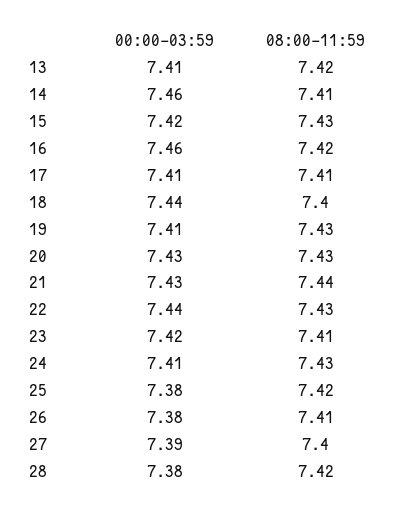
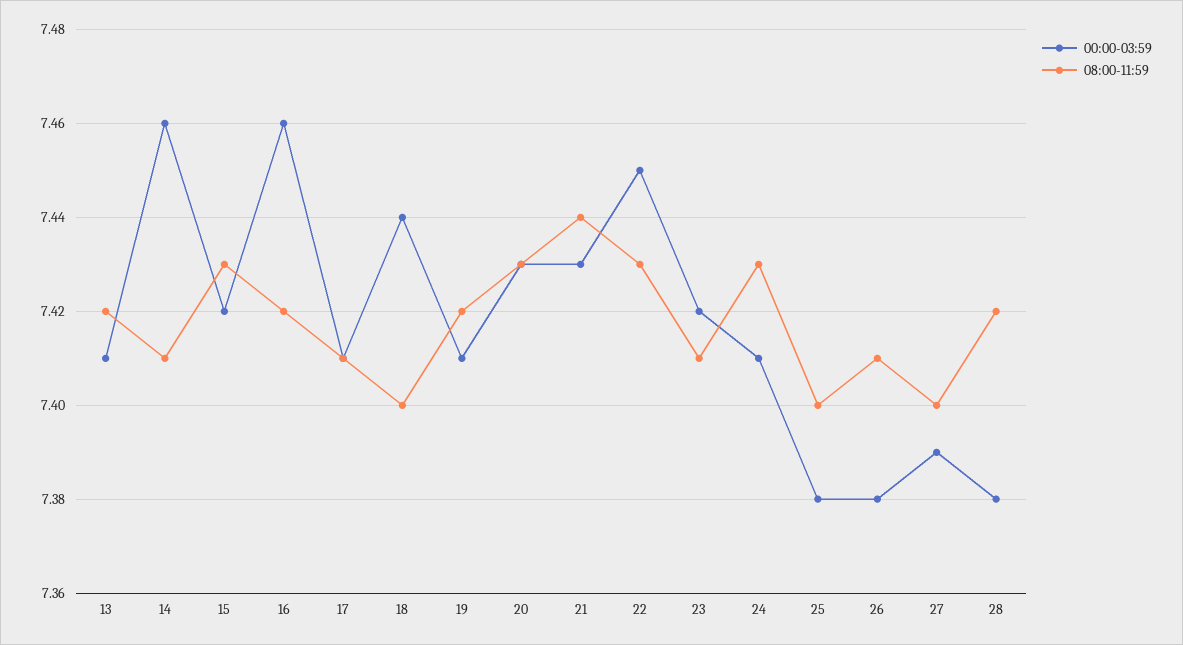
08:00-11:59, 19: 7.43 -> 7.42
00:00-03:59, 22: 7.44 -> 7.45
08:00-11:59, 25: 7.42 -> 7.4

